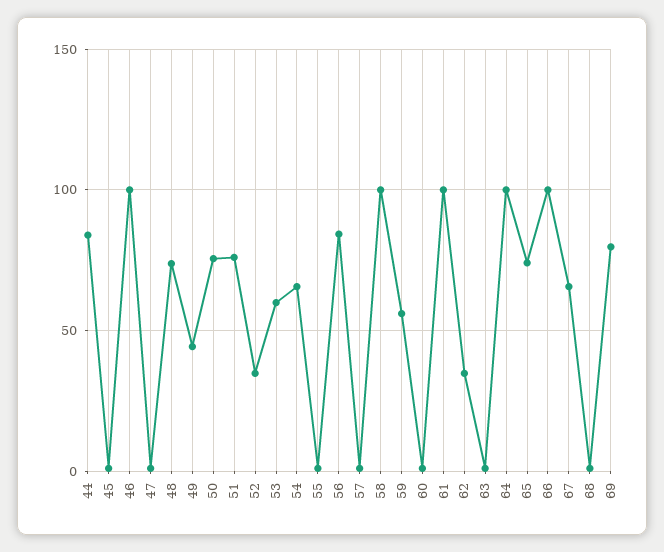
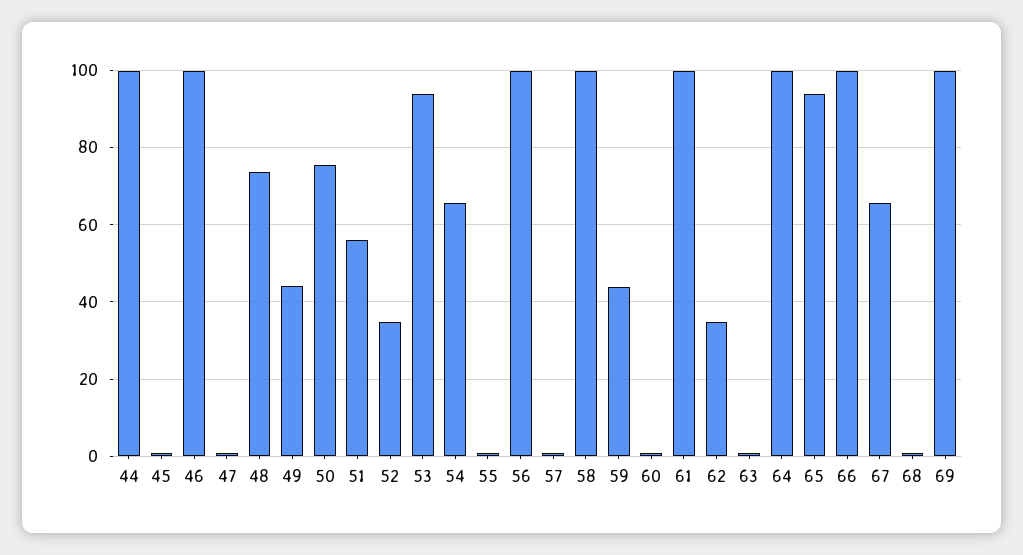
44: 85 -> 100
51: 75 -> 56
53: 60 -> 94
56: 85 -> 100
59: 55 -> 44
65: 75 -> 94
69: 80 -> 100

